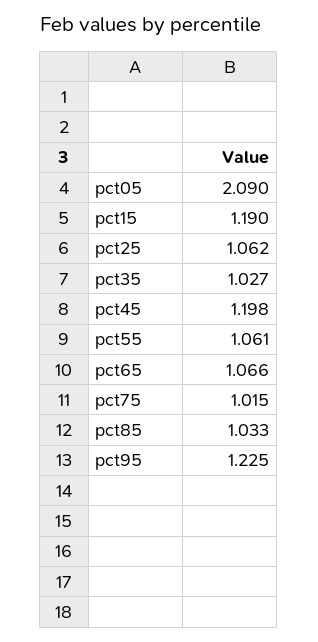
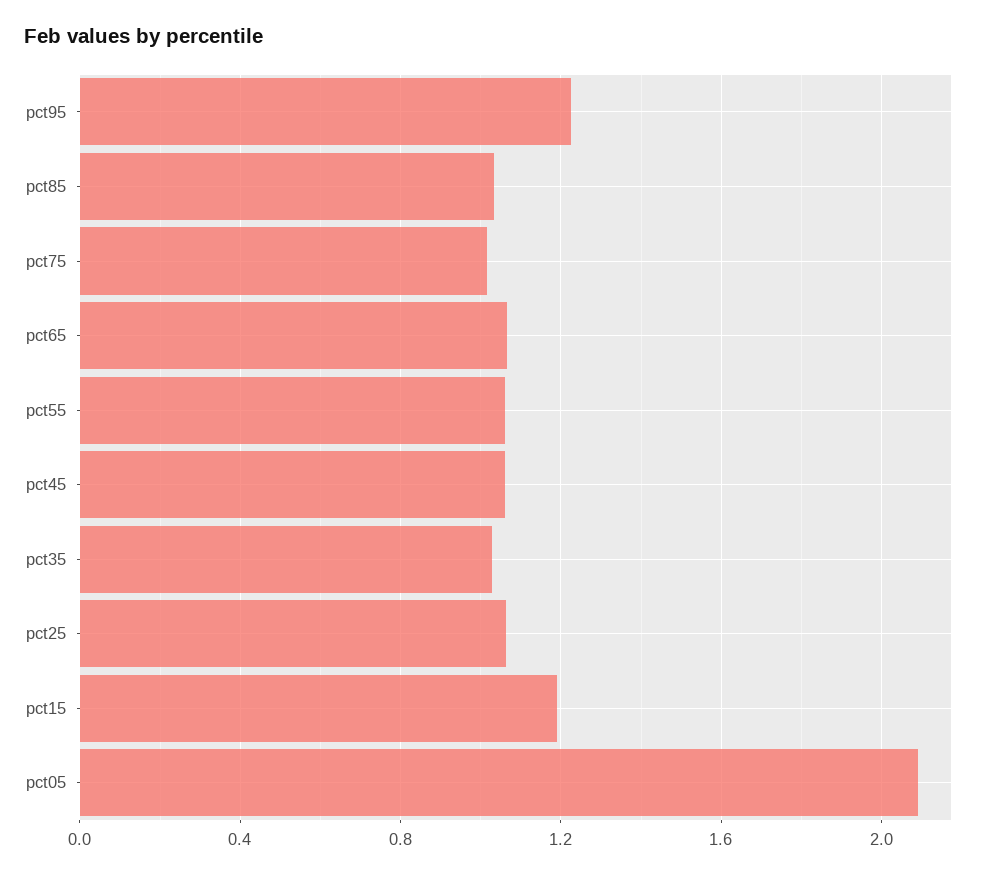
pct45: 1.198 -> 1.05

